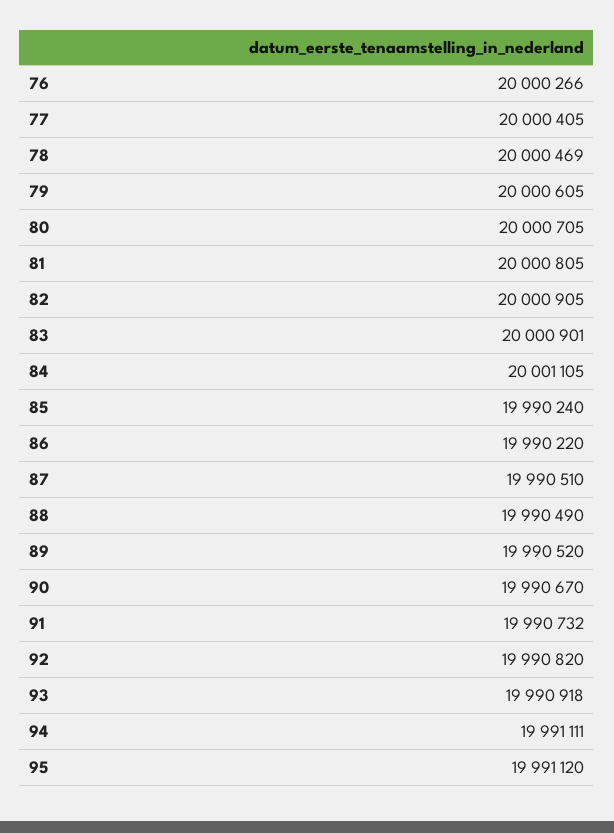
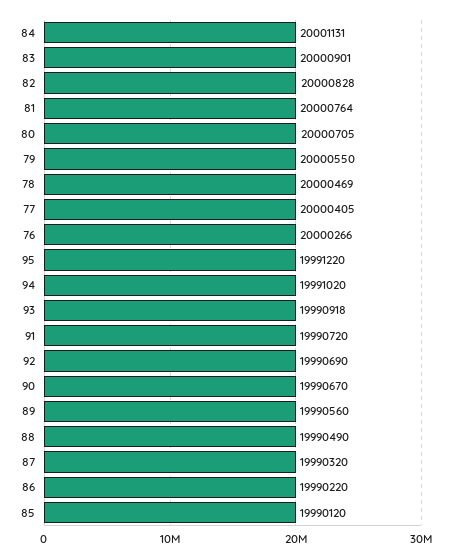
79: 20000605 -> 20000550
81: 20000805 -> 20000764
82: 20000905 -> 20000828
84: 20001105 -> 20001131
85: 19990240 -> 19990120
87: 19990510 -> 19990320
89: 19990520 -> 19990560
91: 19990732 -> 19990720
92: 19990820 -> 19990690
94: 19991111 -> 19991020
95: 19991120 -> 19991220

